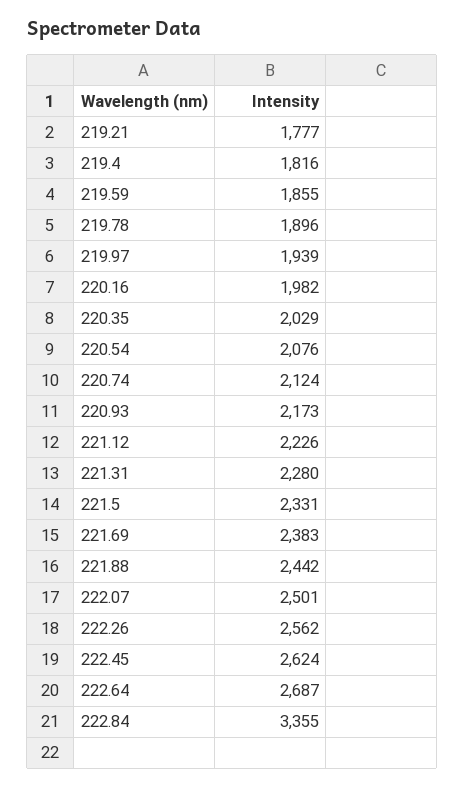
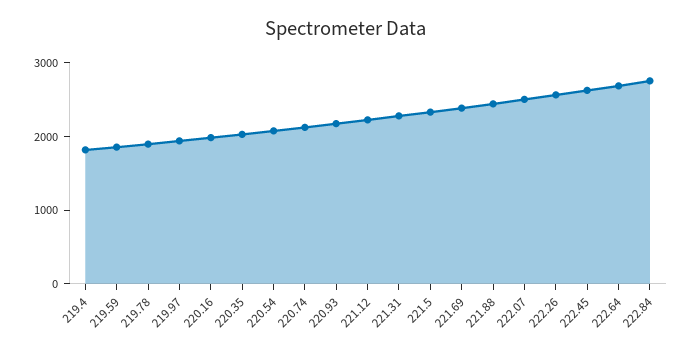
219.21: 1777 -> none
222.84: 3355 -> 2800

